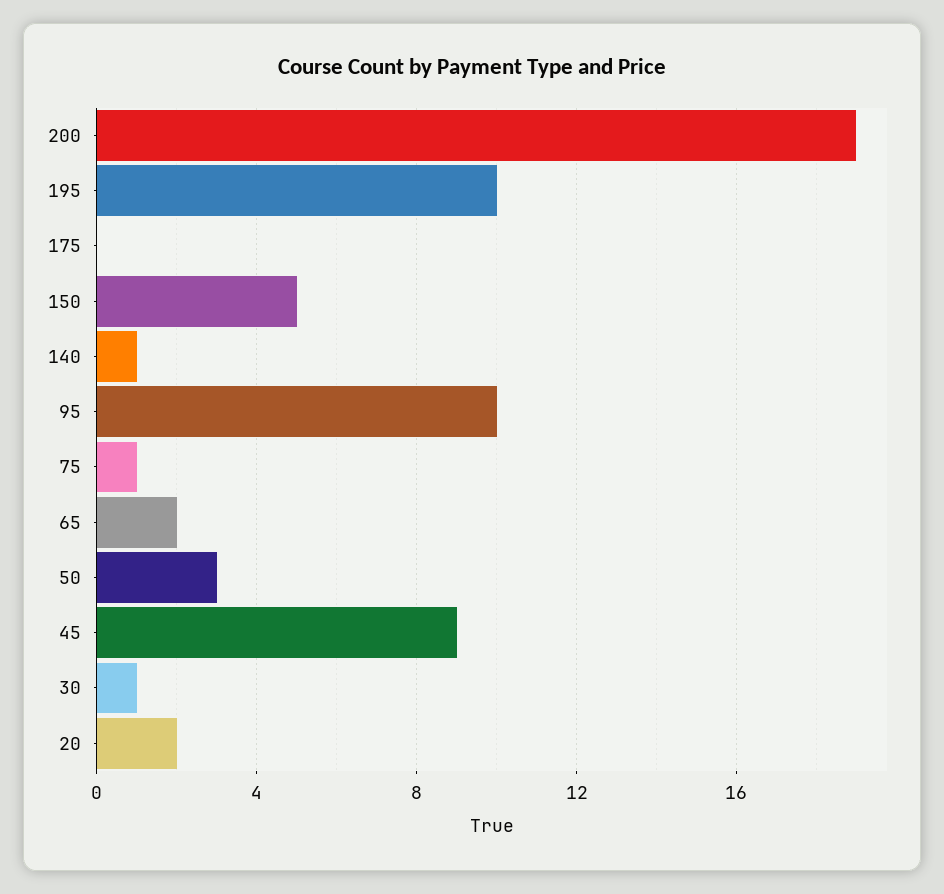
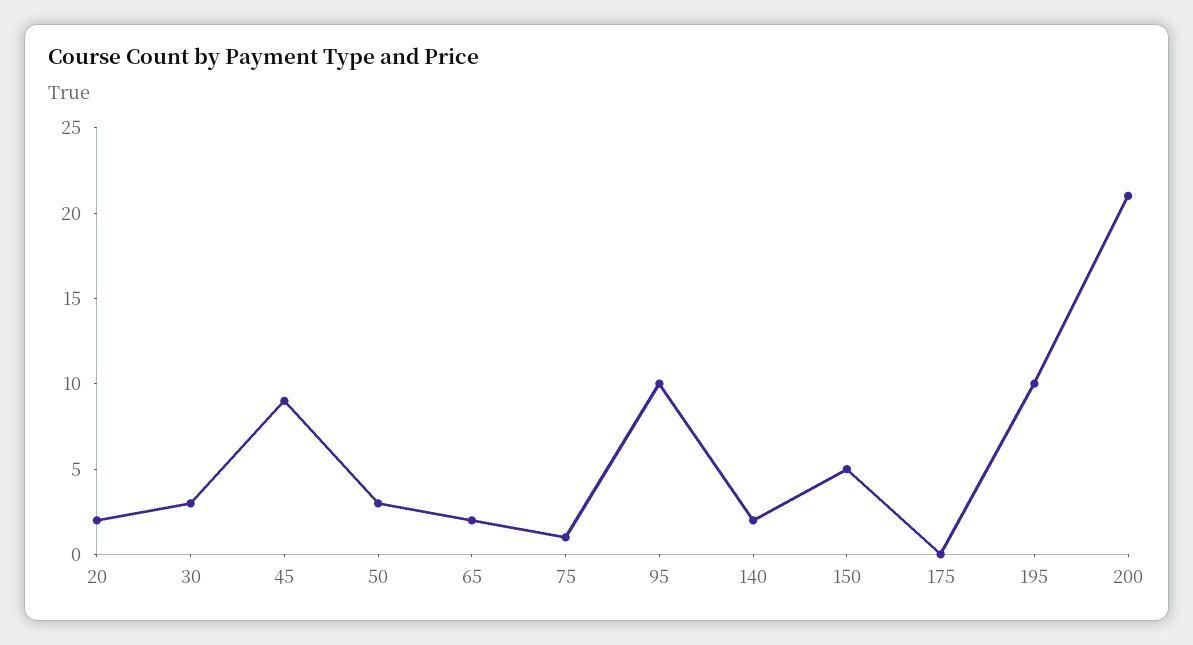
200: 19 -> 21
140: 1 -> 2
30: 1 -> 3

